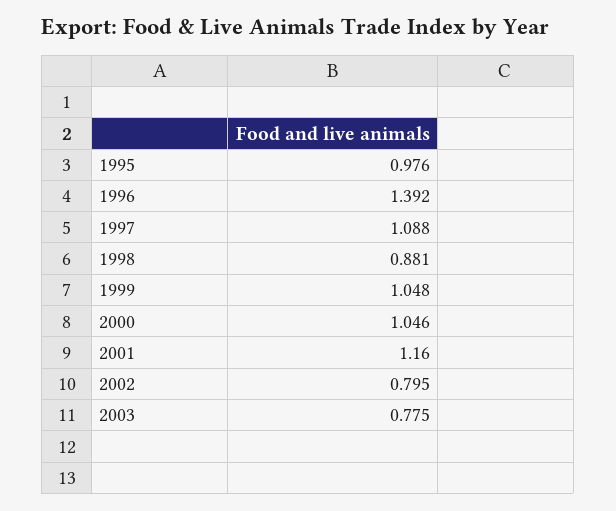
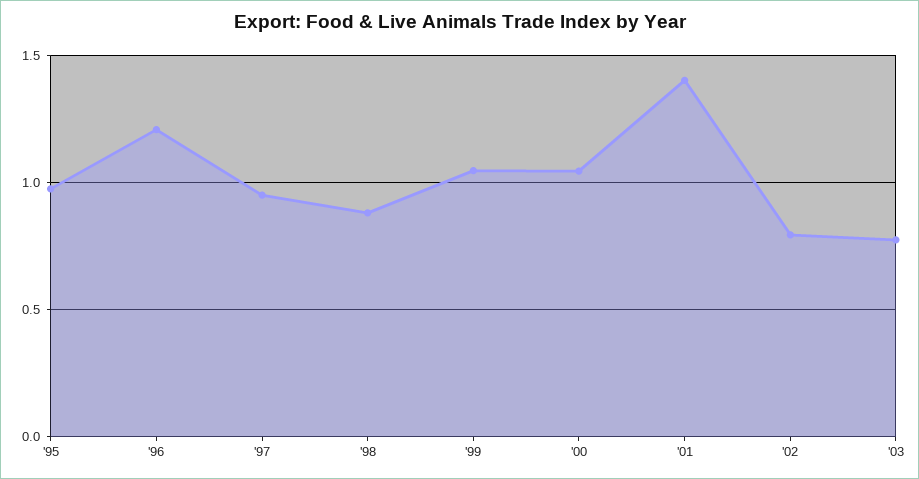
1996: 1.392 -> 1.2
1997: 1.088 -> 0.95
2001: 1.16 -> 1.4

